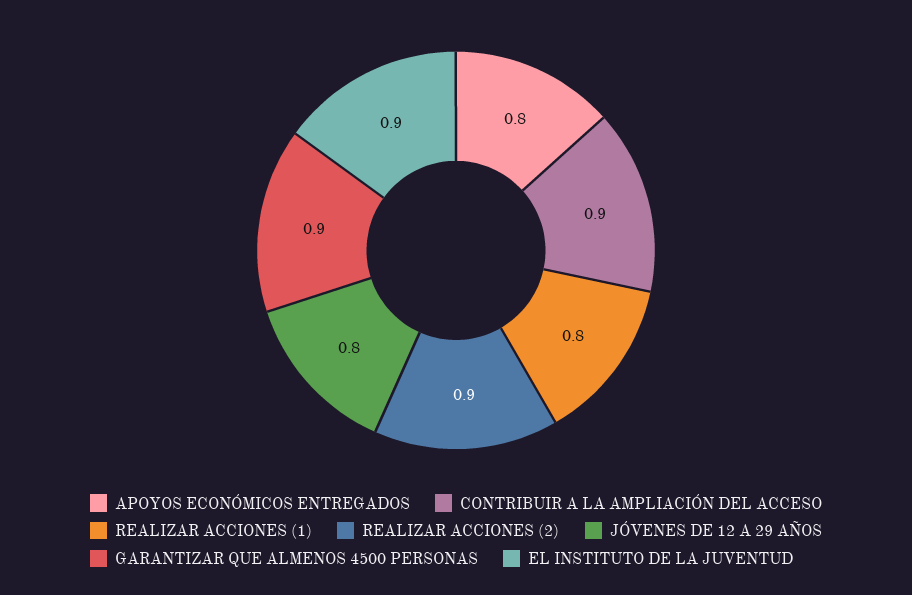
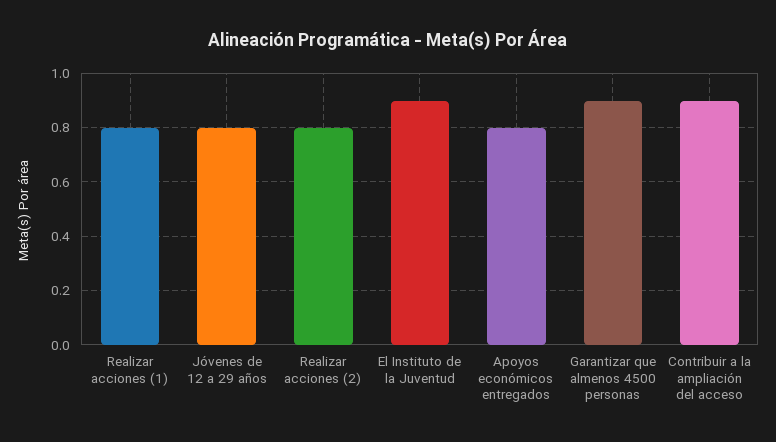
REALIZAR ACCIONES (2): 0.9 -> 0.8

